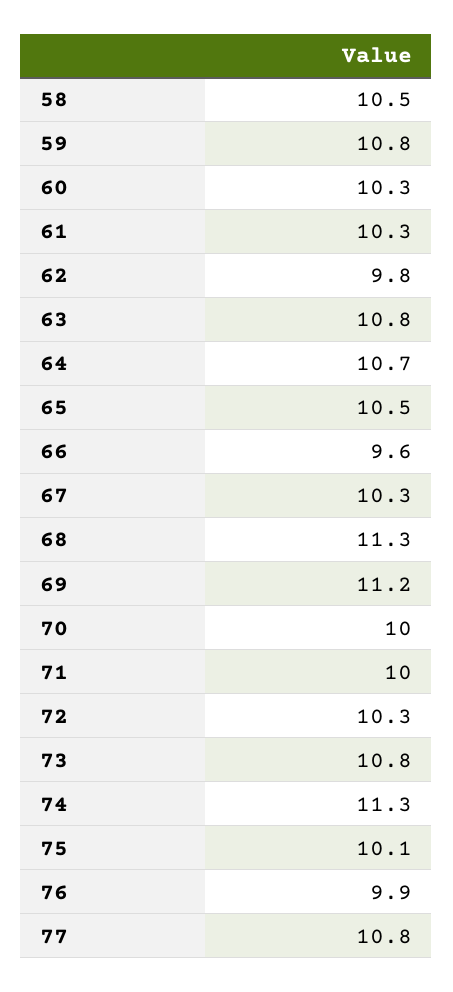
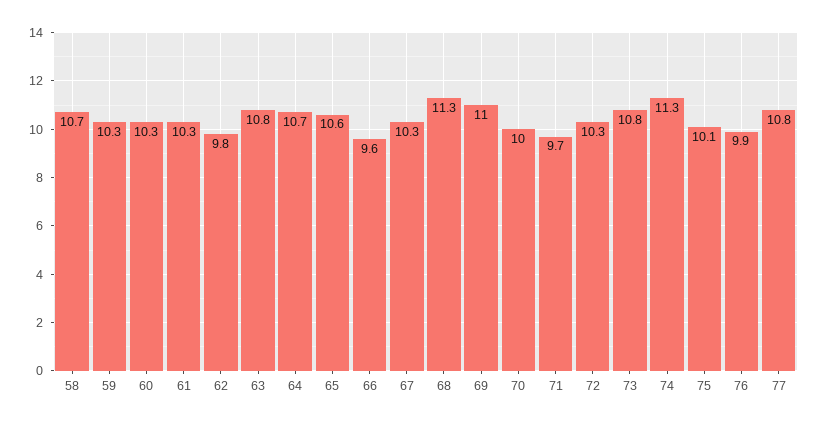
58: 10.5 -> 10.7
59: 10.8 -> 10.3
65: 10.5 -> 10.6
69: 11.2 -> 11
71: 10 -> 9.7

